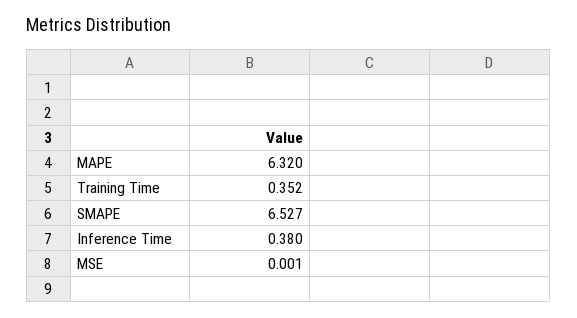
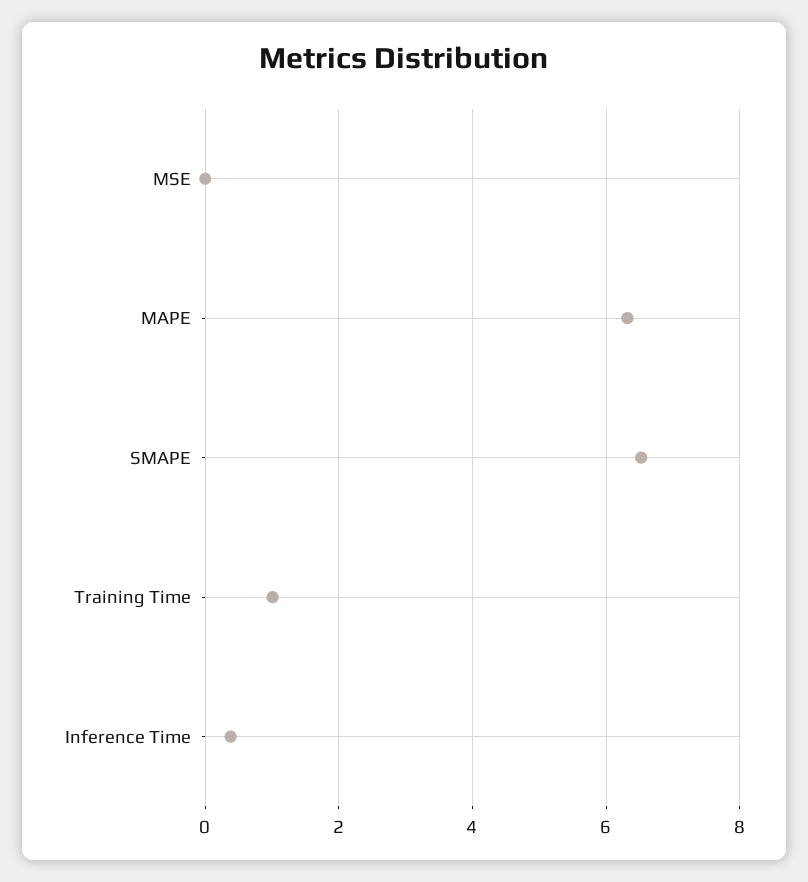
Training Time: 0.352 -> 1

